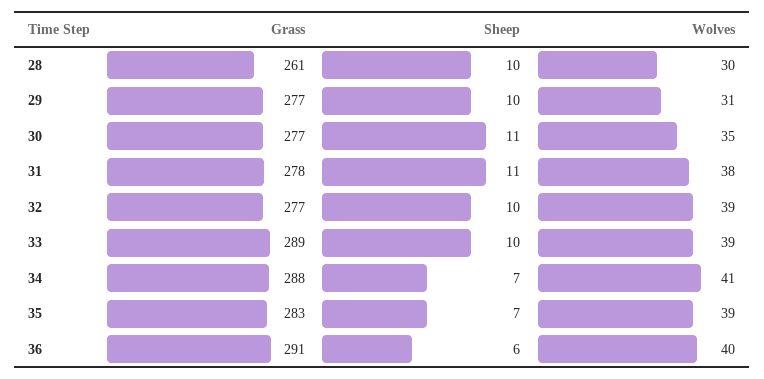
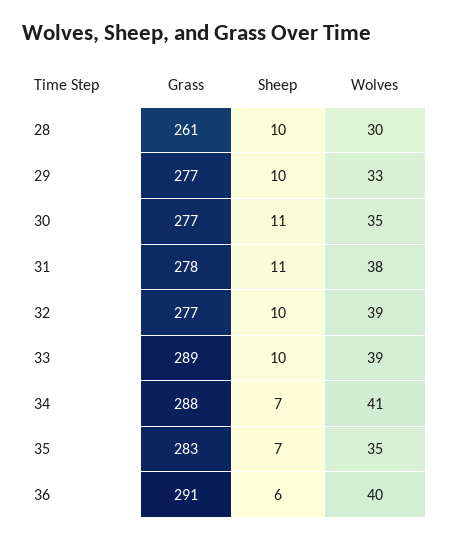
Wolves, 29: 31 -> 33
Wolves, 35: 39 -> 35

